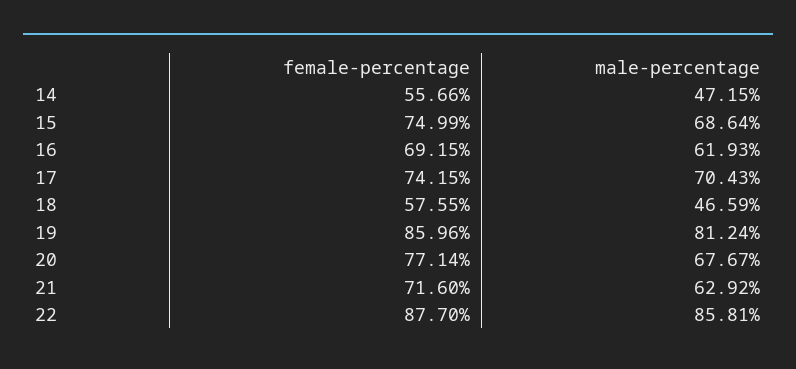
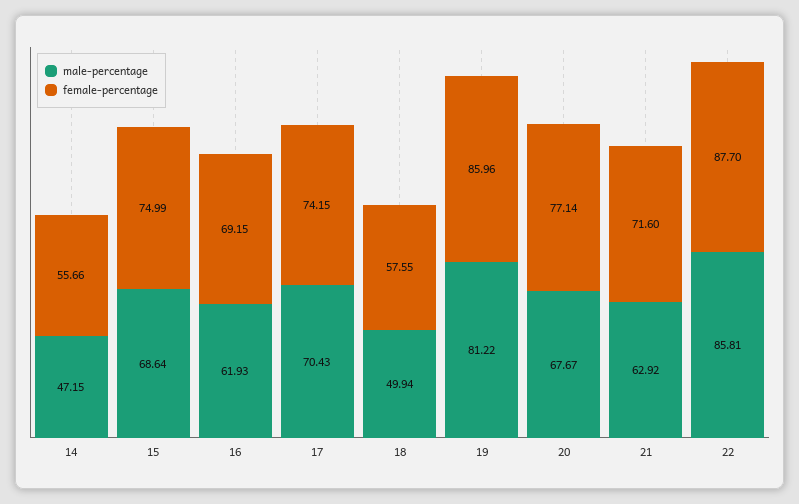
male-percentage, 18: 46.59 -> 49.94
male-percentage, 19: 81.24 -> 81.22

